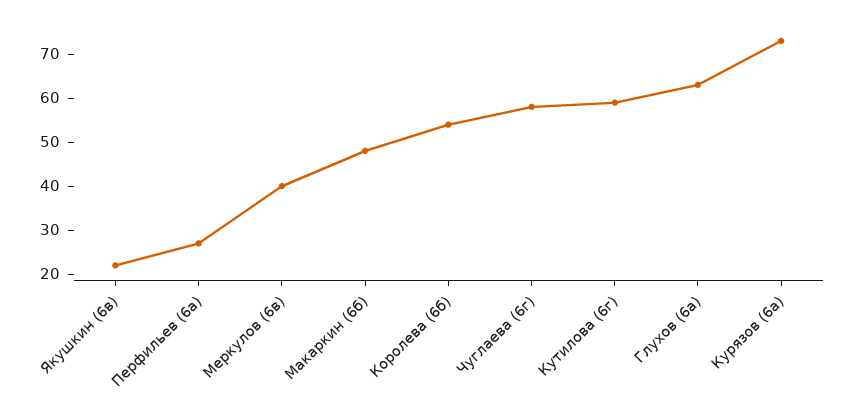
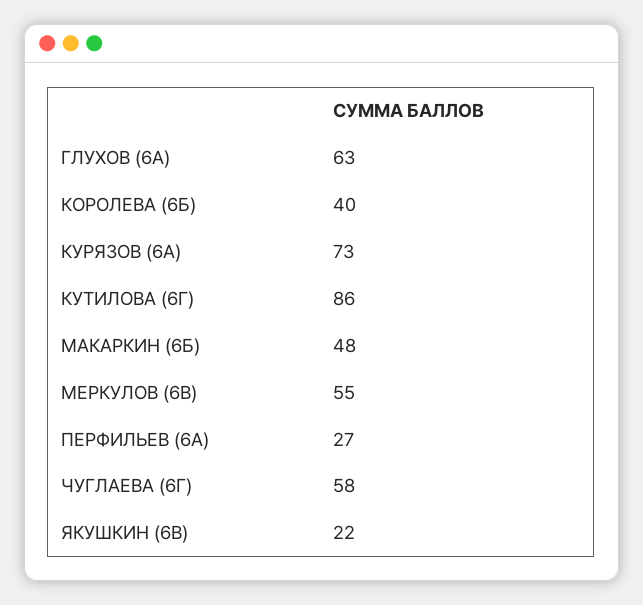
Меркулов (6в): 40 -> 55
Королева (6б): 55 -> 40
Кутилова (6г): 60 -> 86

